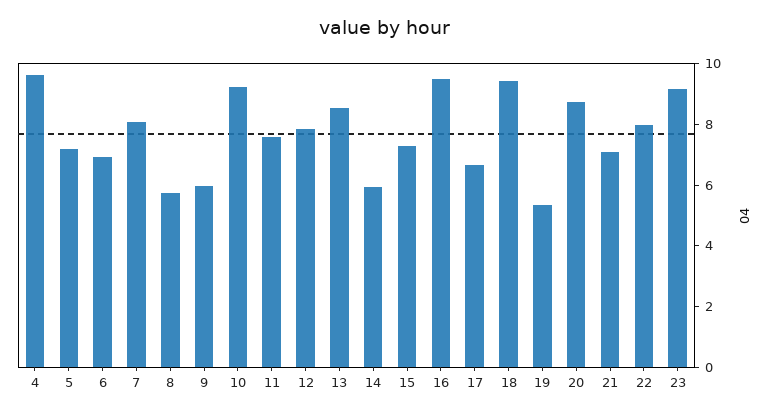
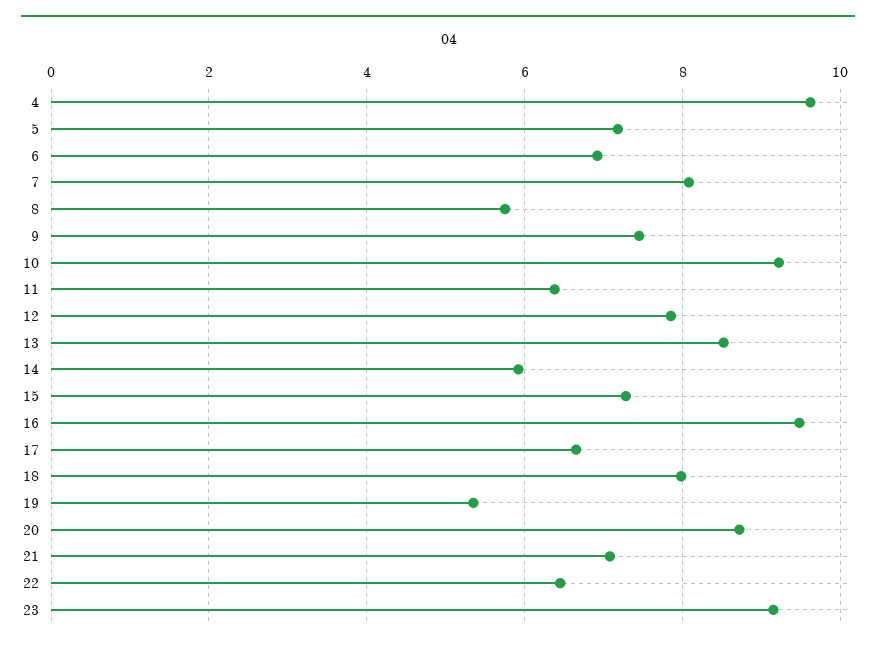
9: 6 -> 7.4
11: 7.5 -> 6.4
18: 9.5 -> 8
22: 8 -> 6.4

